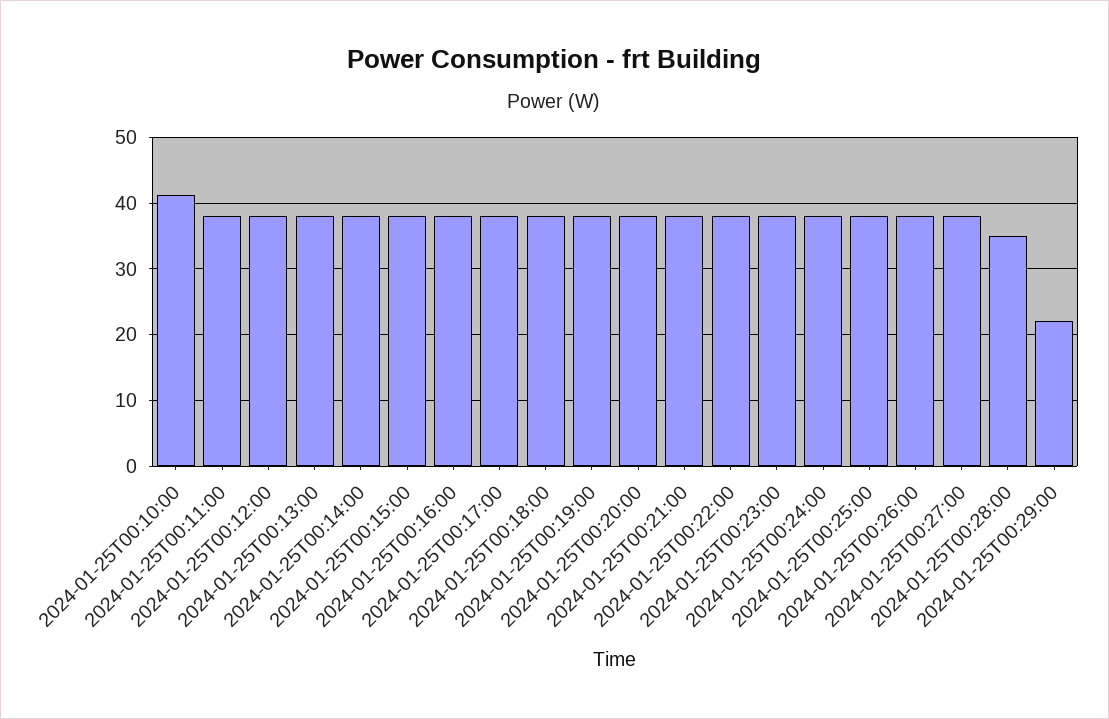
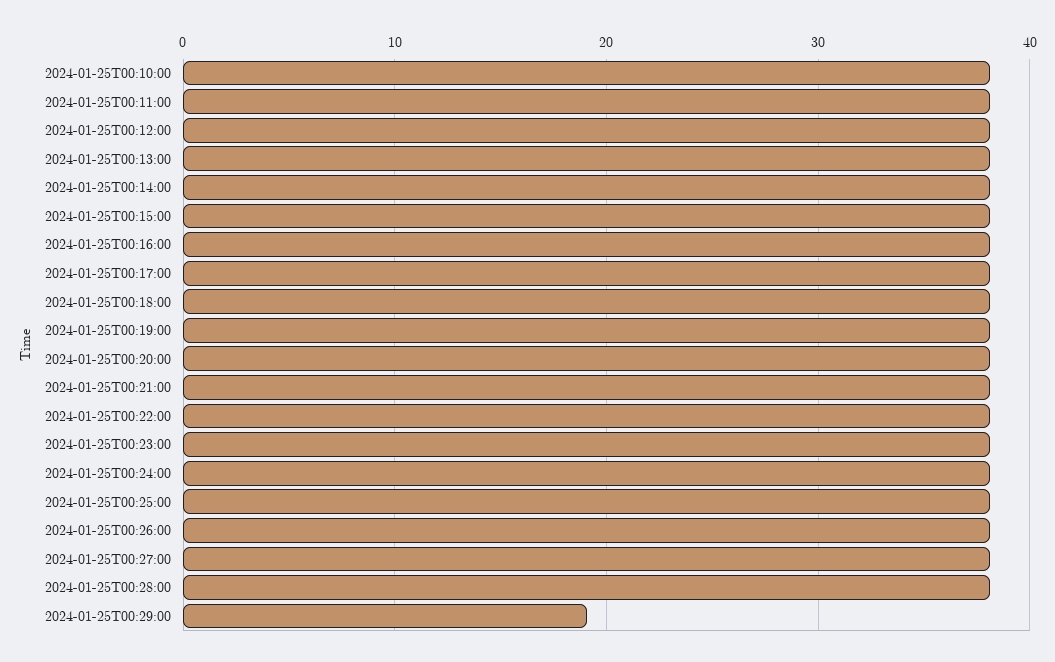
2024-01-25T00:10:00: 41 -> 38
2024-01-25T00:28:00: 35 -> 38
2024-01-25T00:29:00: 22 -> 19

